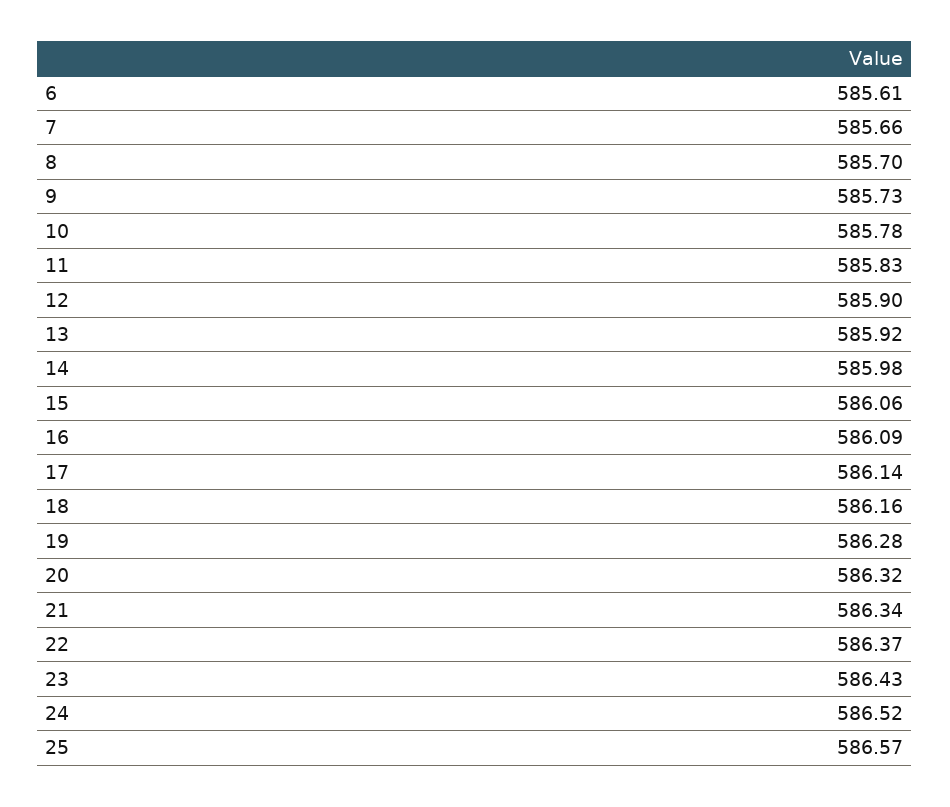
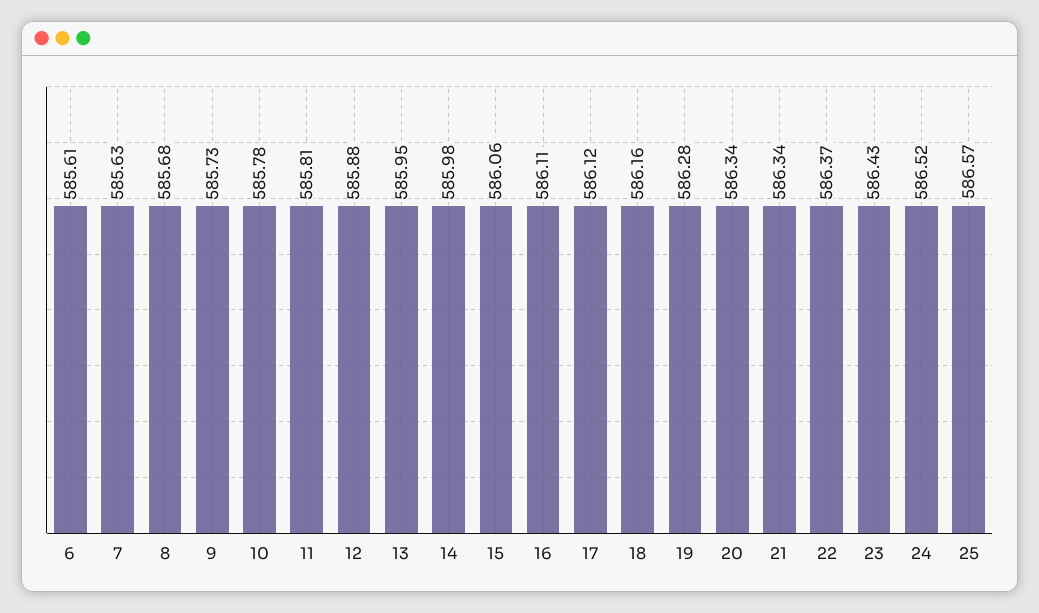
7: 585.66 -> 585.63
8: 585.7 -> 585.68
11: 585.83 -> 585.81
12: 585.9 -> 585.88
13: 585.92 -> 585.95
16: 586.09 -> 586.11
17: 586.14 -> 586.12
20: 586.32 -> 586.34

